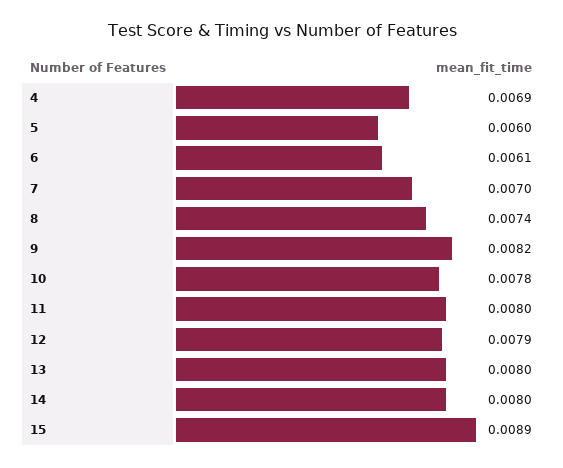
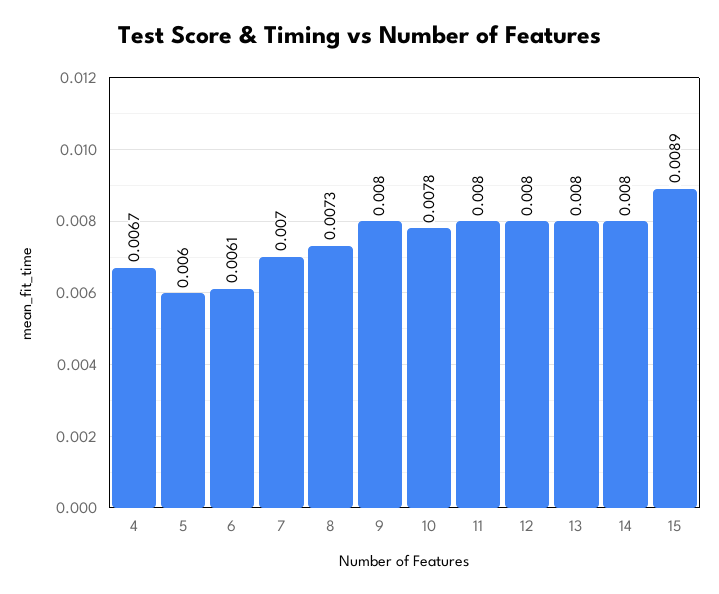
4: 0.0069 -> 0.0067
8: 0.0074 -> 0.0073
9: 0.0082 -> 0.008
12: 0.0079 -> 0.008

